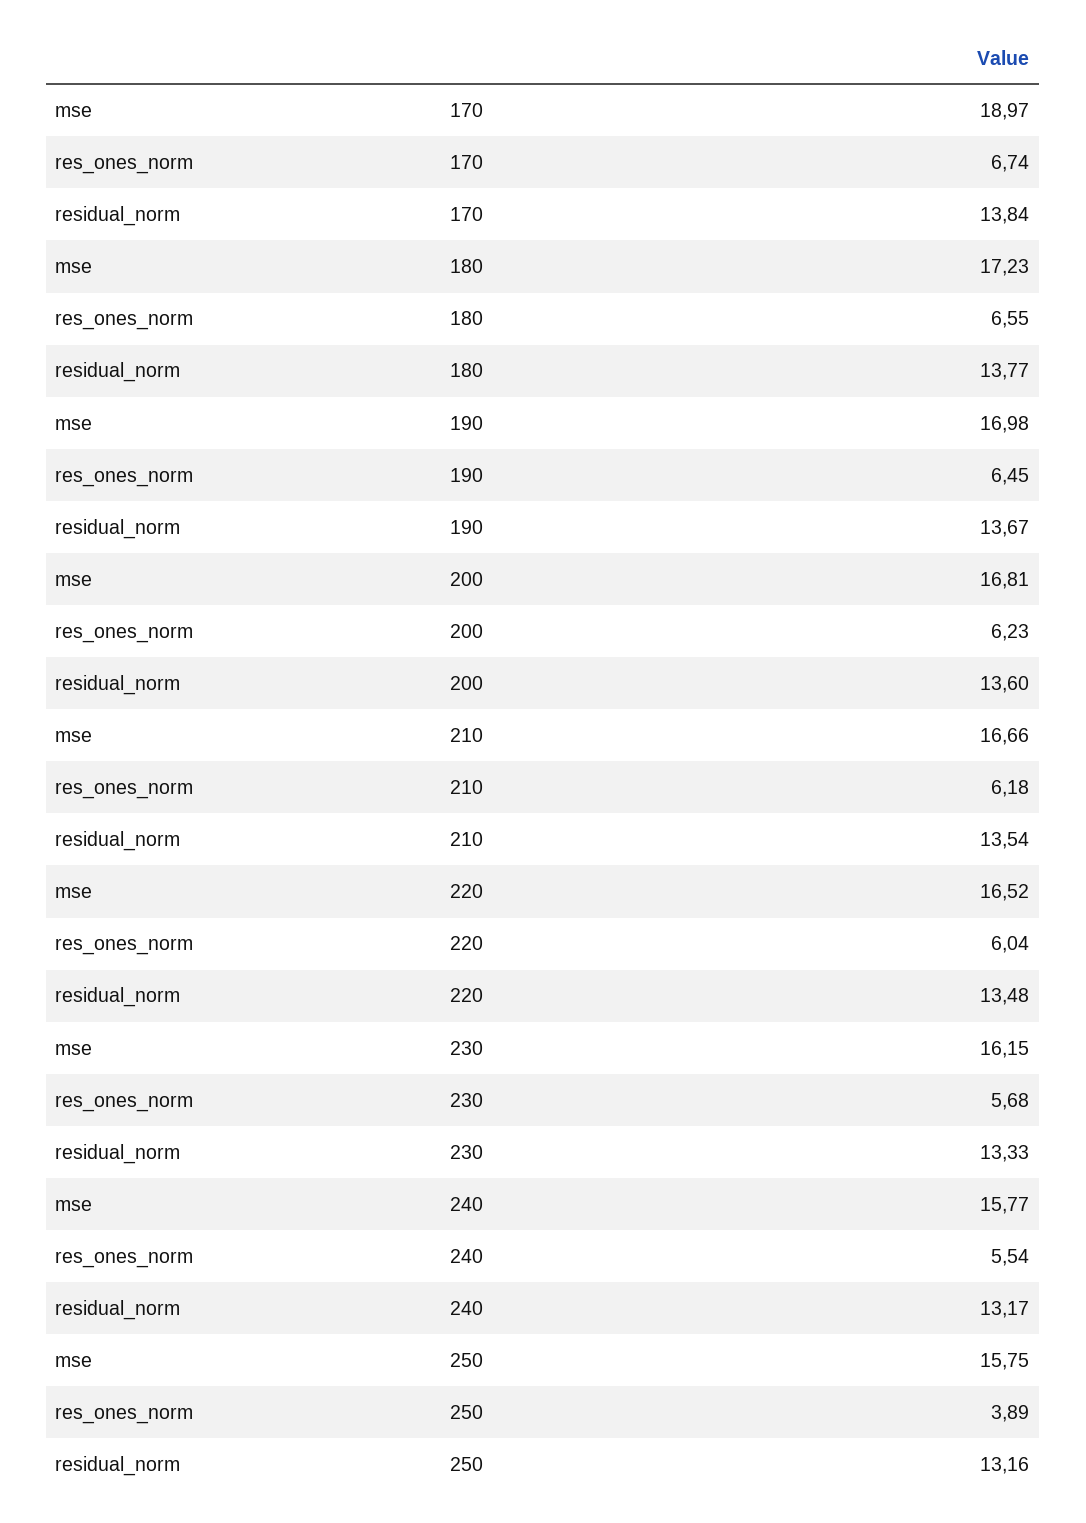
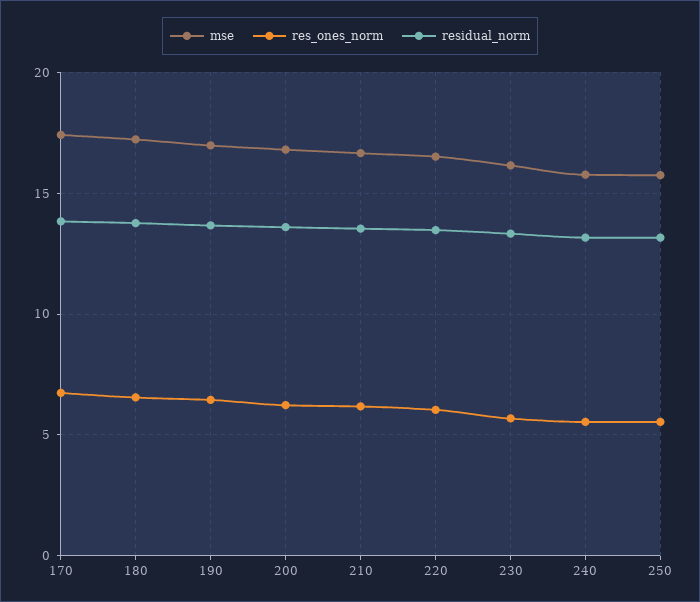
mse, 170: 18.97 -> 17.5
res_ones_norm, 250: 3.89 -> 5.5

